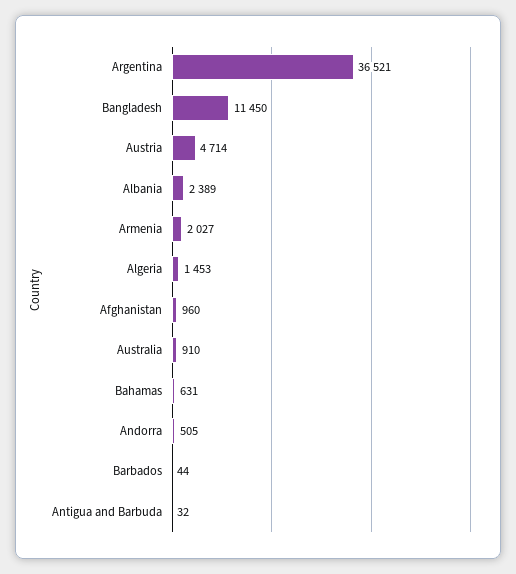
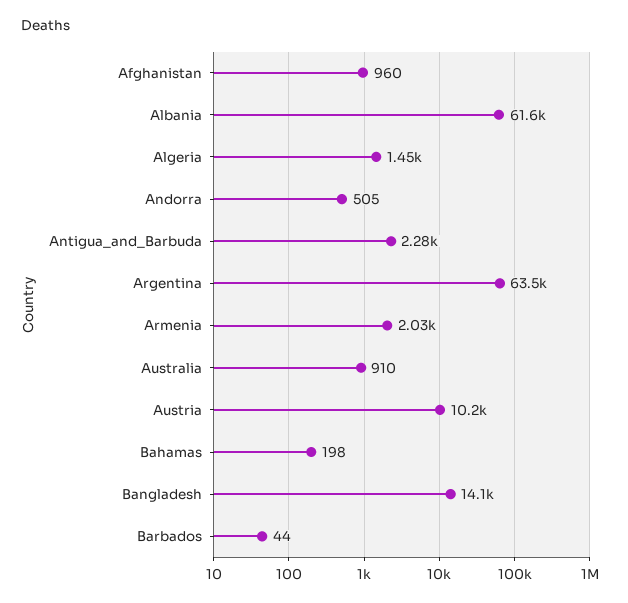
Argentina: 36521 -> 63500
Bangladesh: 11450 -> 14100
Austria: 4714 -> 10200
Albania: 2389 -> 61600
Bahamas: 631 -> 198
Antigua and Barbuda: 32 -> 2280

